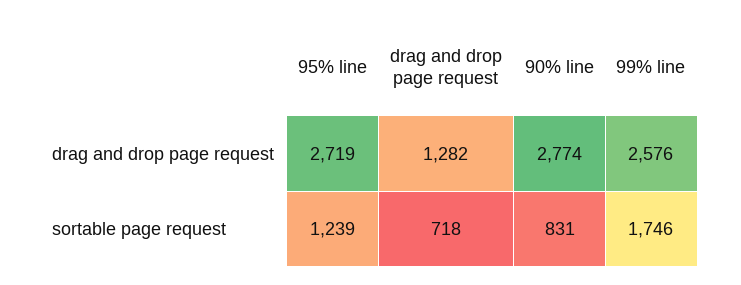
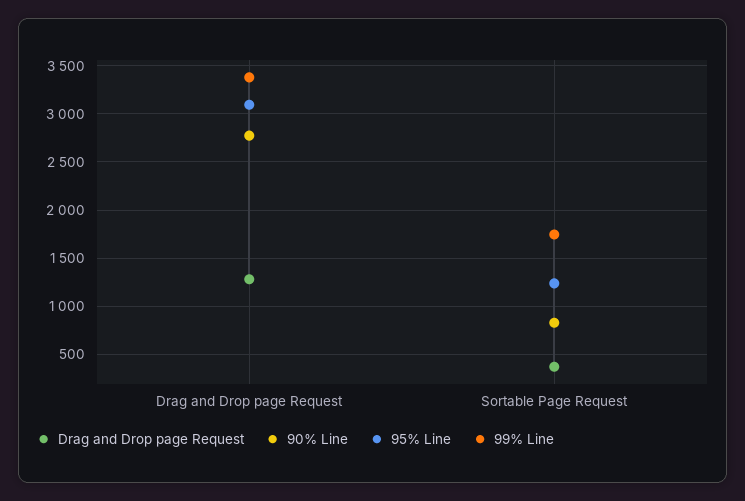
95% line, drag and drop page request: 2719 -> 3100
99% line, drag and drop page request: 2576 -> 3400
drag and drop page request, sortable page request: 718 -> 400

